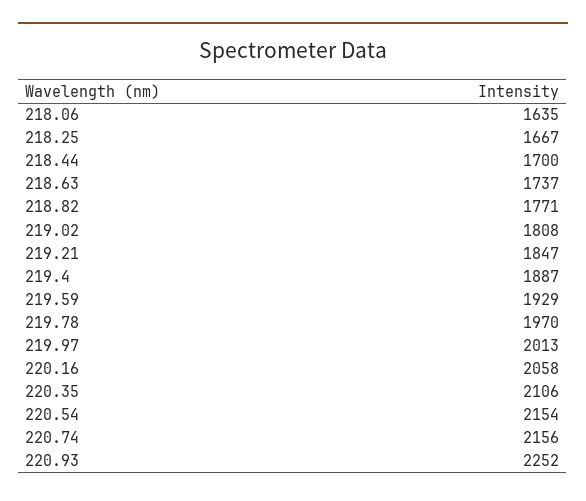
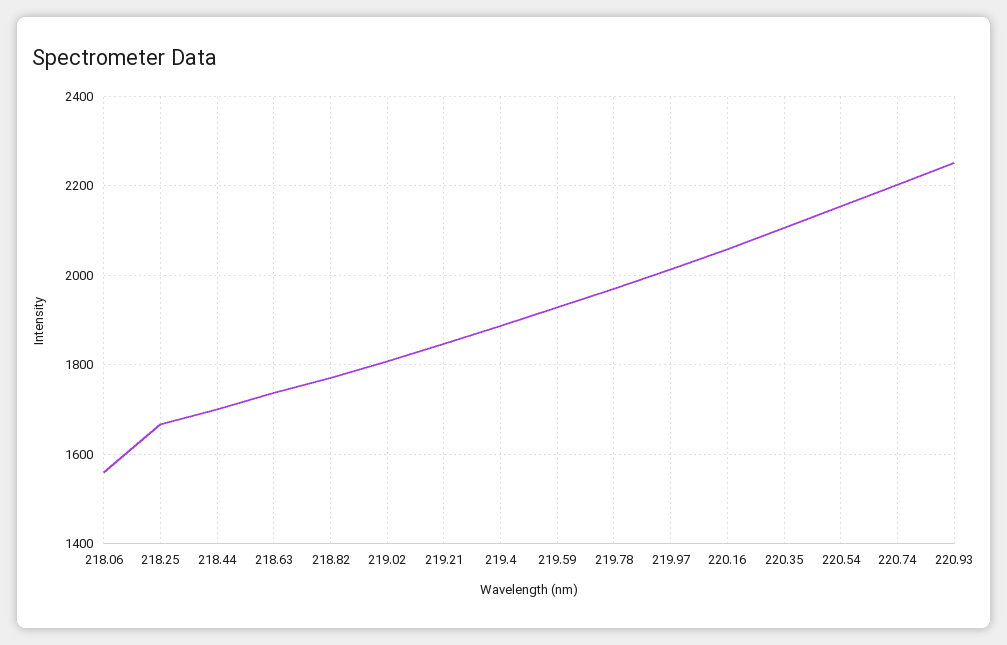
218.06: 1635 -> 1560
220.74: 2156 -> 2200

